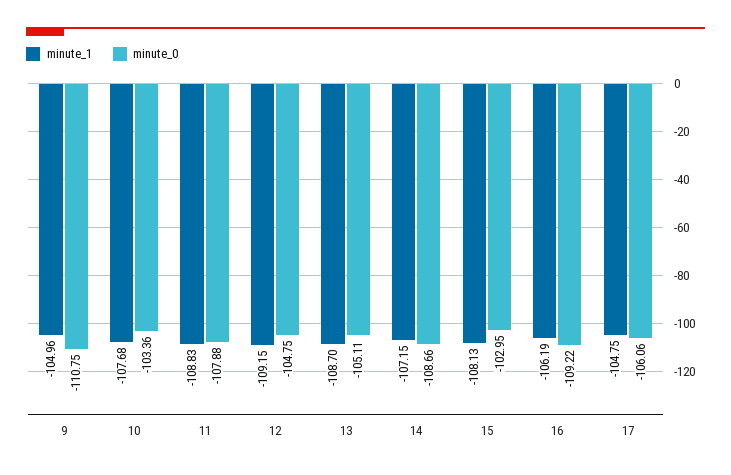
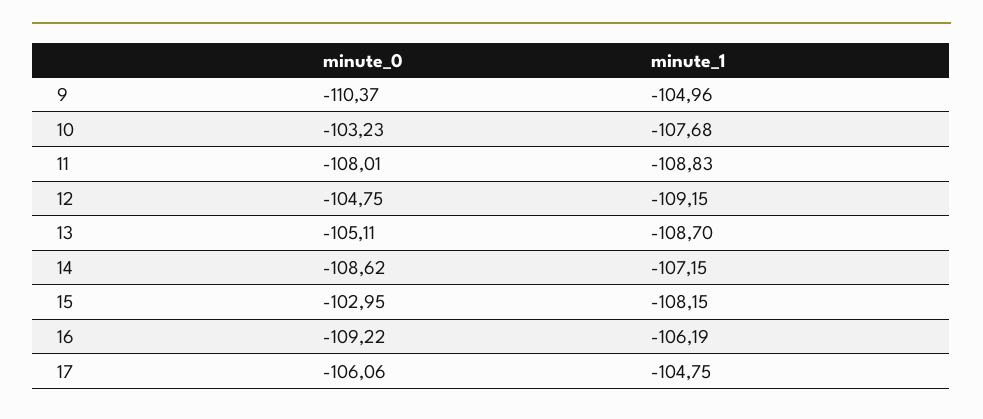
minute_0, 9: -110.75 -> -110.37
minute_0, 10: -103.36 -> -103.23
minute_0, 11: -107.88 -> -108.01
minute_0, 14: -108.66 -> -108.62
minute_1, 15: -108.13 -> -108.15

